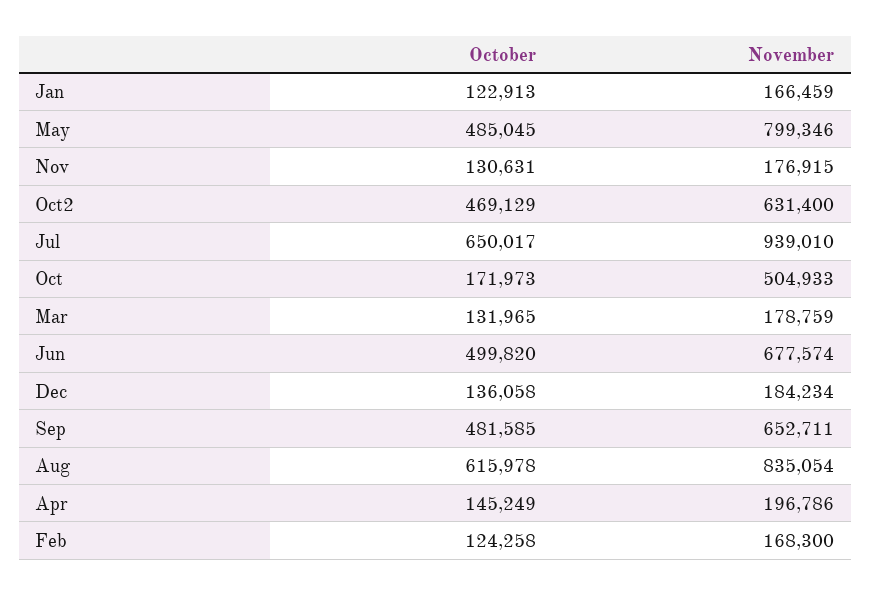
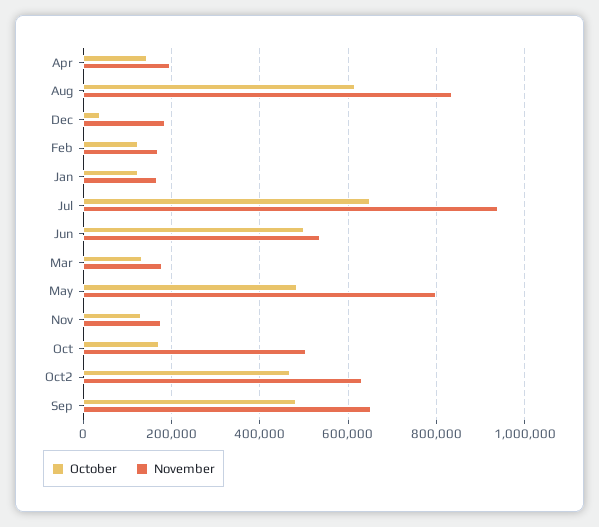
November, Jun: 677574 -> 540000
October, Dec: 136058 -> 40000

